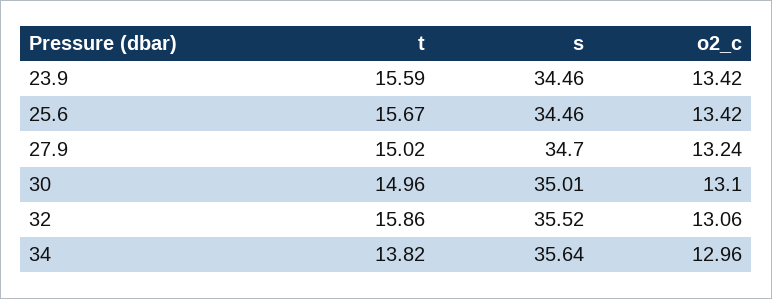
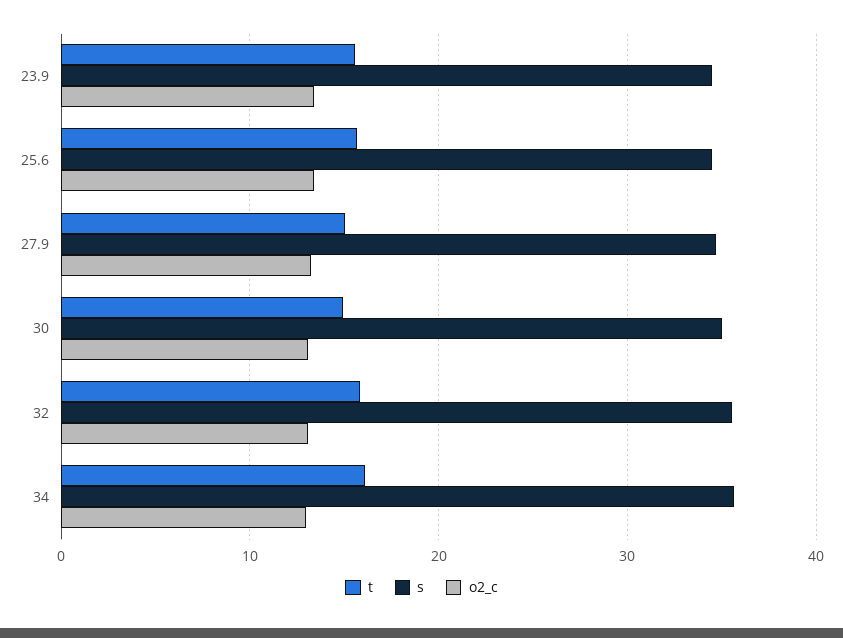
t, 34: 13.82 -> 16

